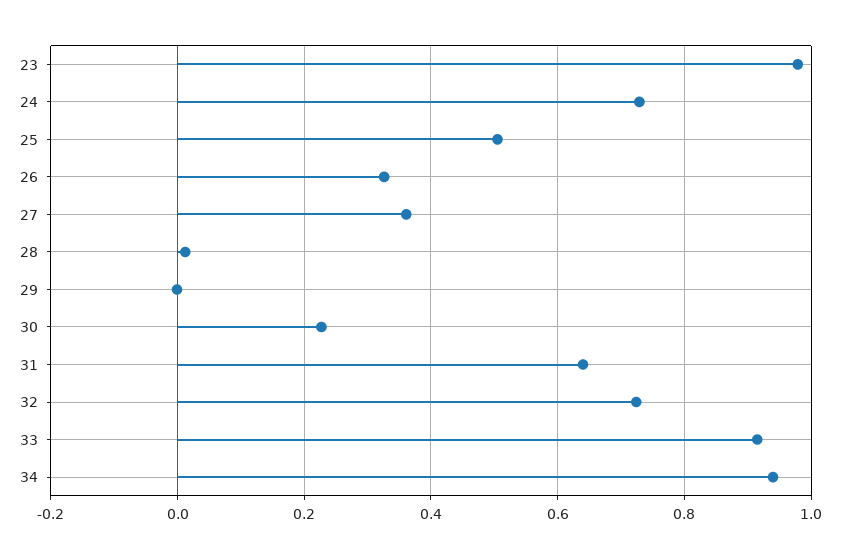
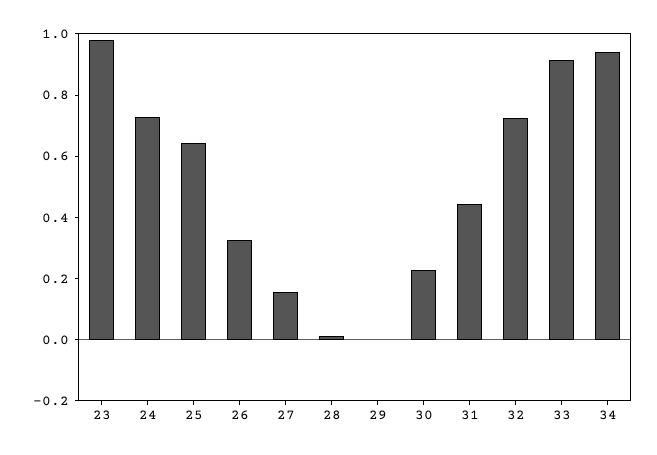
25: 0.5 -> 0.65
27: 0.36 -> 0.15
31: 0.64 -> 0.45

